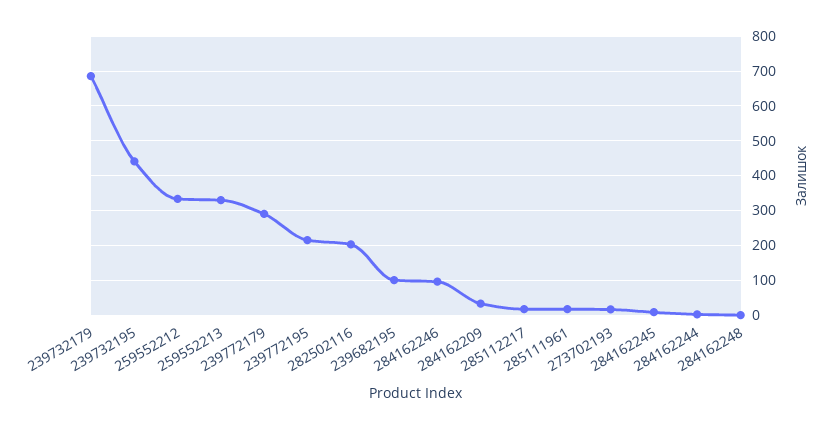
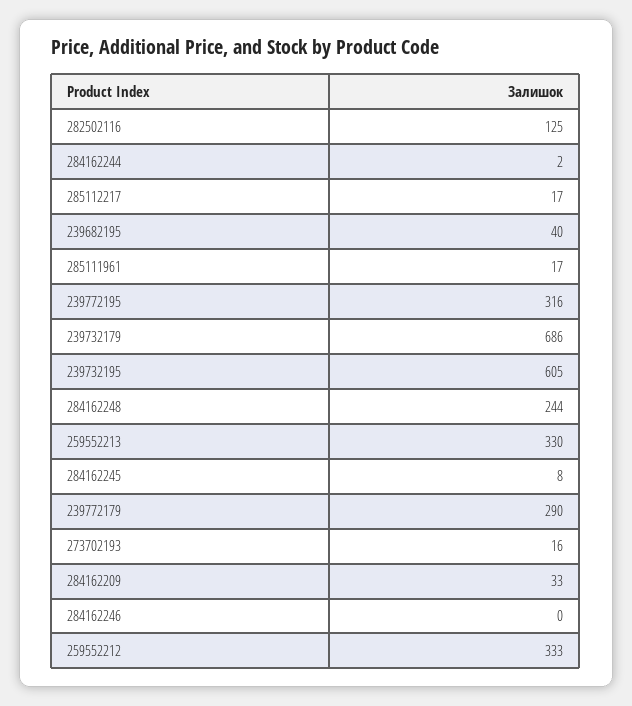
239732195: 440 -> 605
239772195: 220 -> 316
282502116: 200 -> 125
239682195: 100 -> 40
284162246: 100 -> 0
284162248: 0 -> 244

